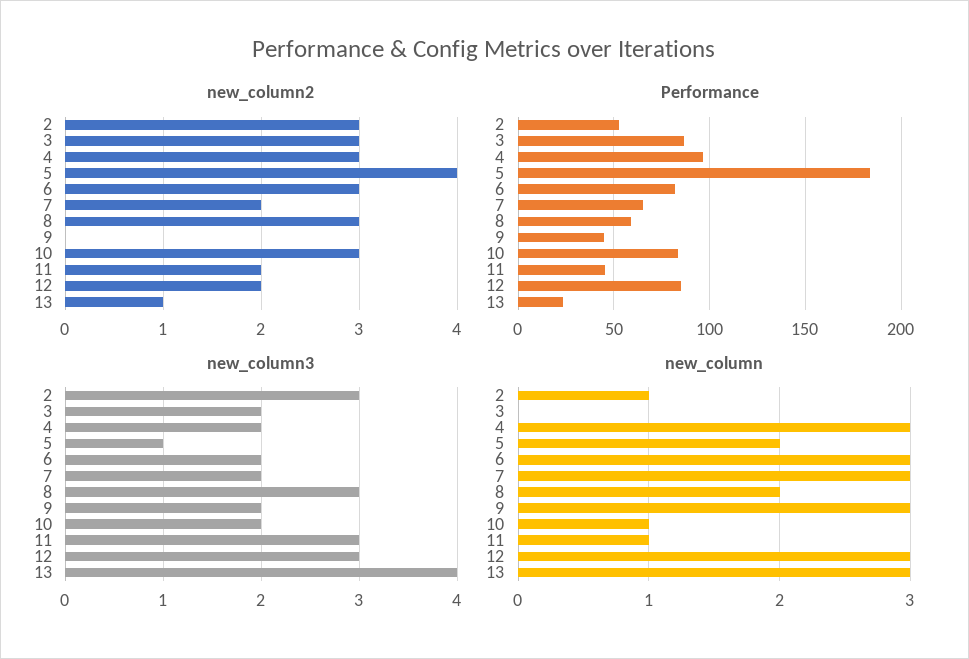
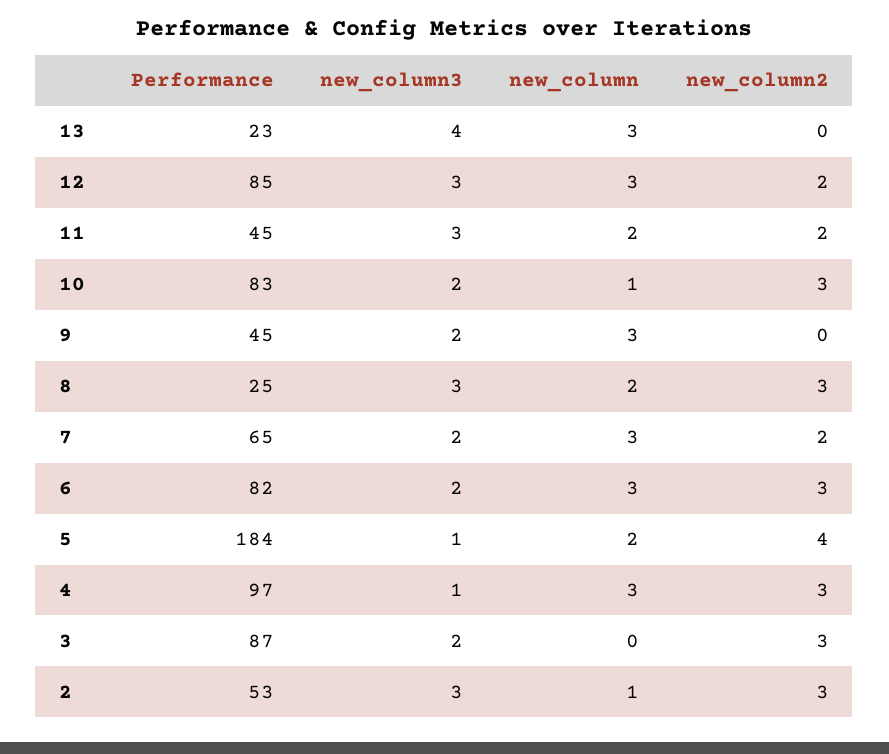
new_column2, 13: 1 -> 0
Performance, 8: 60 -> 25
new_column3, 4: 2 -> 1
new_column, 11: 1 -> 2

